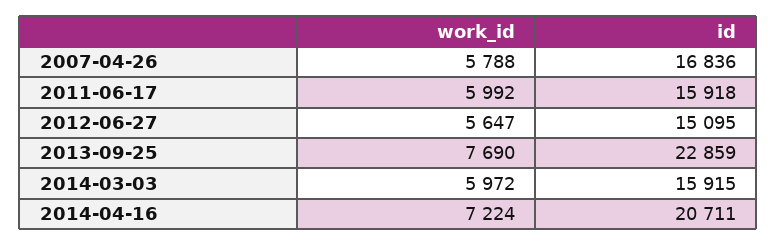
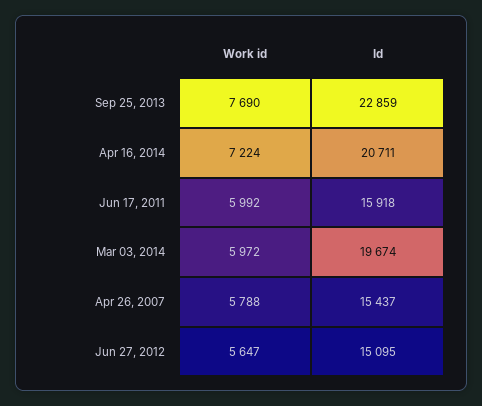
id, 2007-04-26: 16836 -> 15437
id, 2014-03-03: 15915 -> 19674

